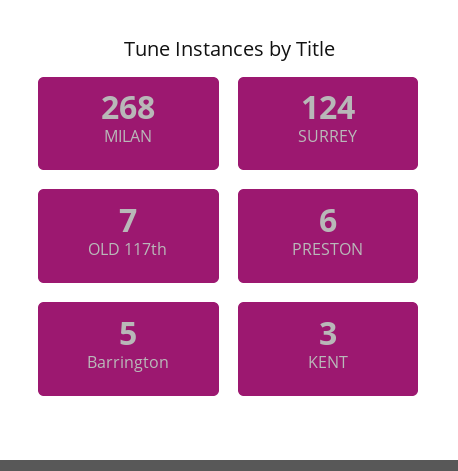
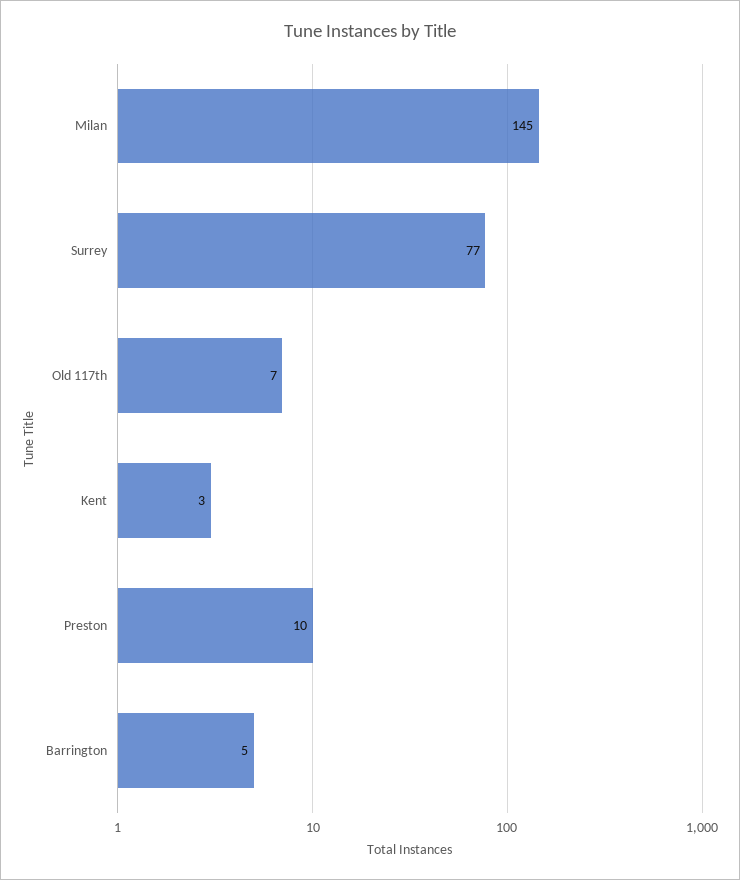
MILAN: 268 -> 145
SURREY: 124 -> 77
PRESTON: 6 -> 10

